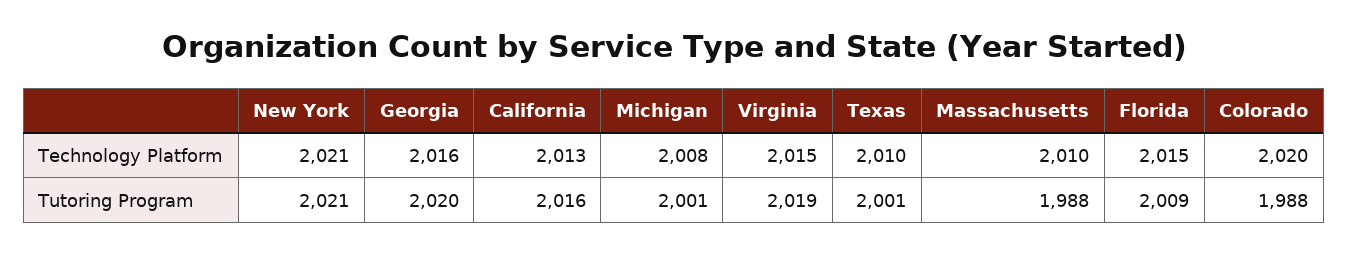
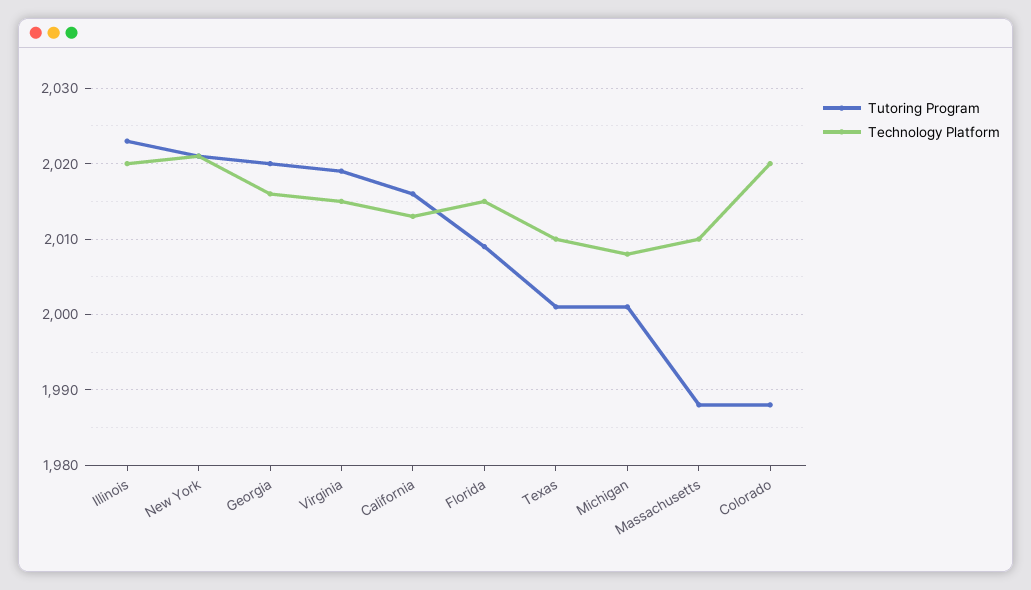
Tutoring Program, Illinois: none -> 2023
Technology Platform, Illinois: none -> 2020

